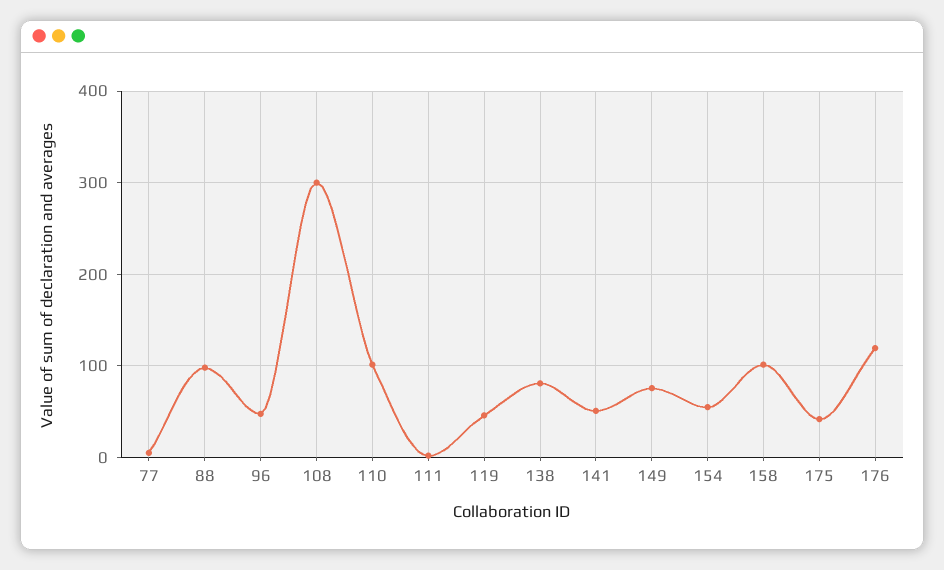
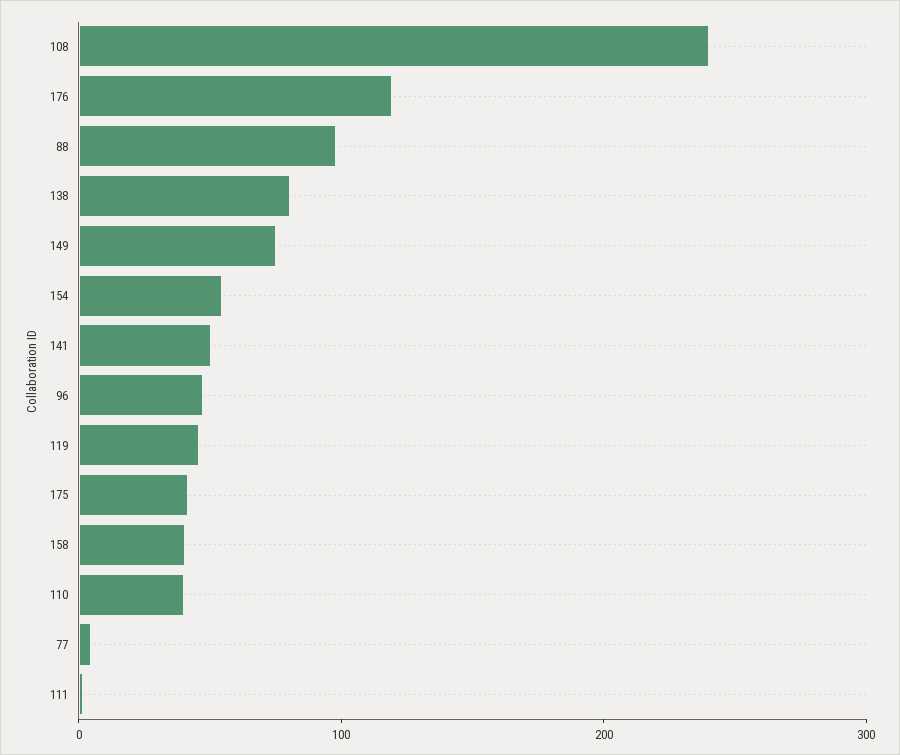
108: 300 -> 240
110: 100 -> 40
158: 100 -> 40

